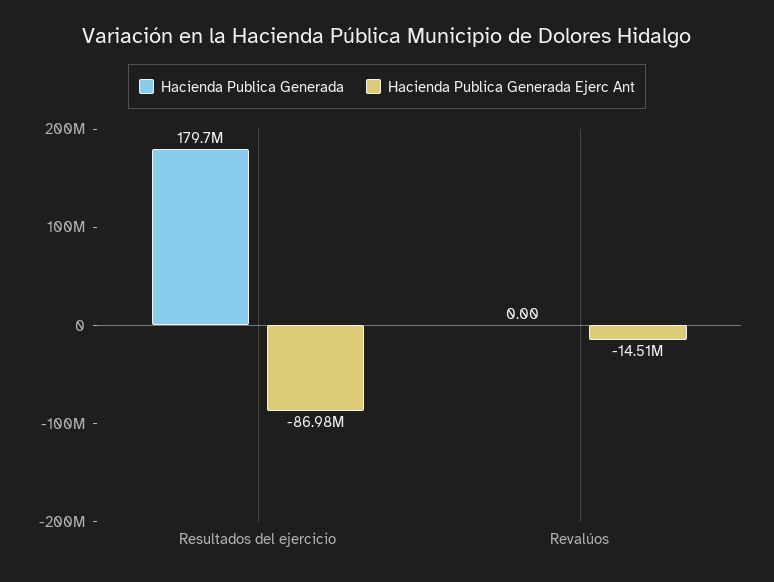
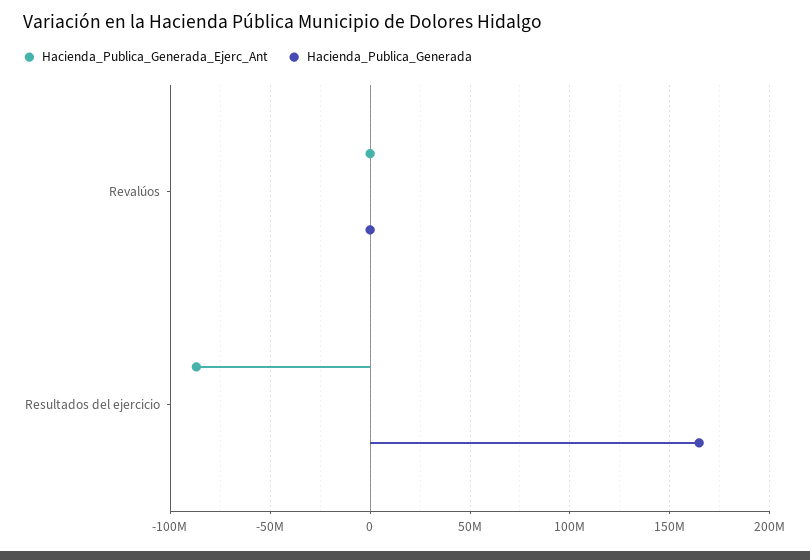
Hacienda Publica Generada, Resultados del ejercicio: 179700000 -> 165000000
Hacienda Publica Generada Ejerc Ant, Revalúos: -14510000 -> 0

